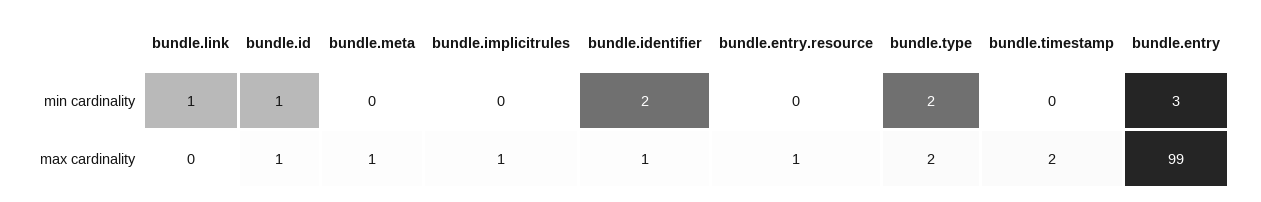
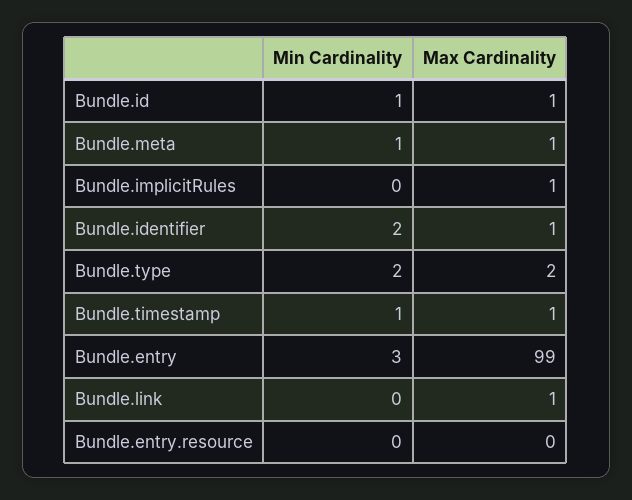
bundle.link, min cardinality: 1 -> 0
bundle.meta, min cardinality: 0 -> 1
bundle.timestamp, min cardinality: 0 -> 1
bundle.link, max cardinality: 0 -> 1
bundle.entry.resource, max cardinality: 1 -> 0
bundle.timestamp, max cardinality: 2 -> 1

